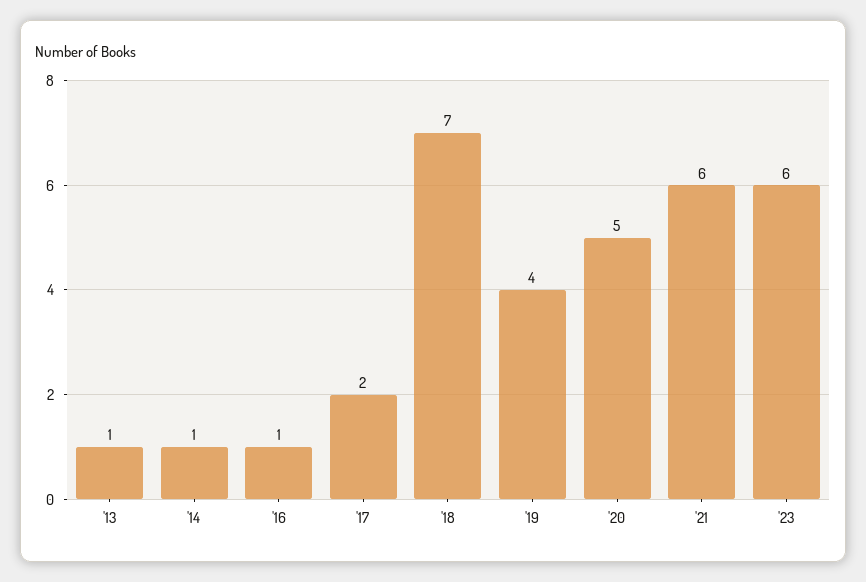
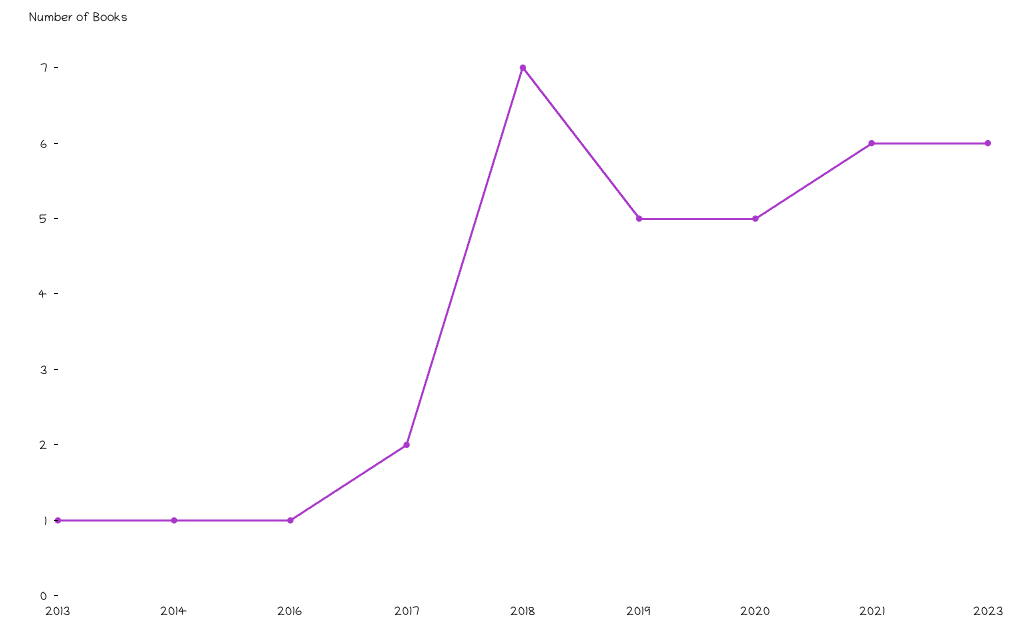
'19: 4 -> 5

